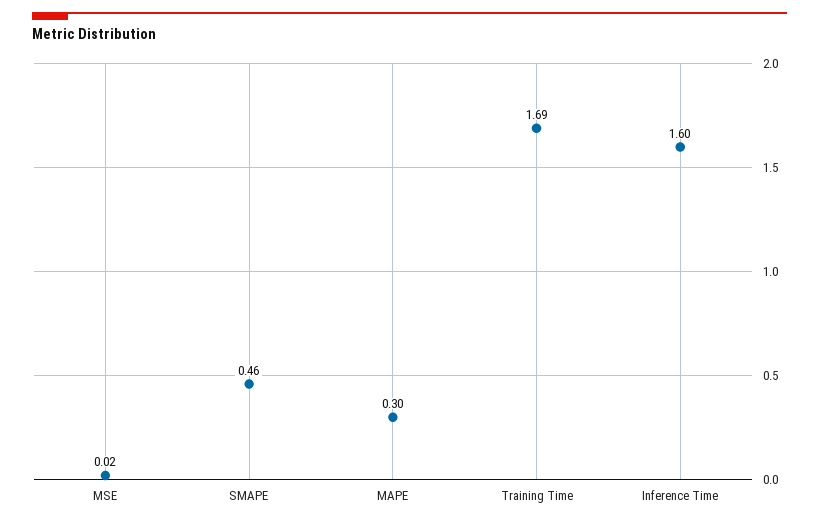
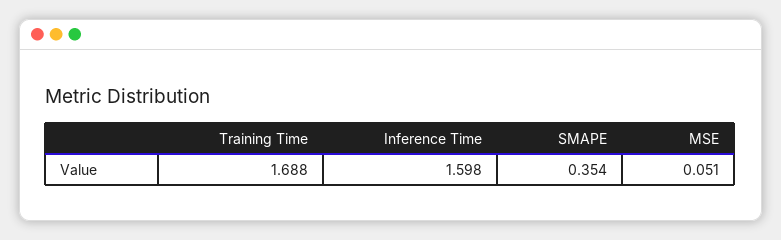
MSE: 0.02 -> 0.051
SMAPE: 0.46 -> 0.354
MAPE: 0.3 -> none

